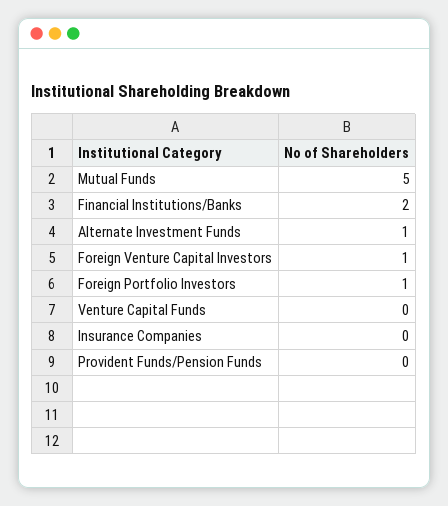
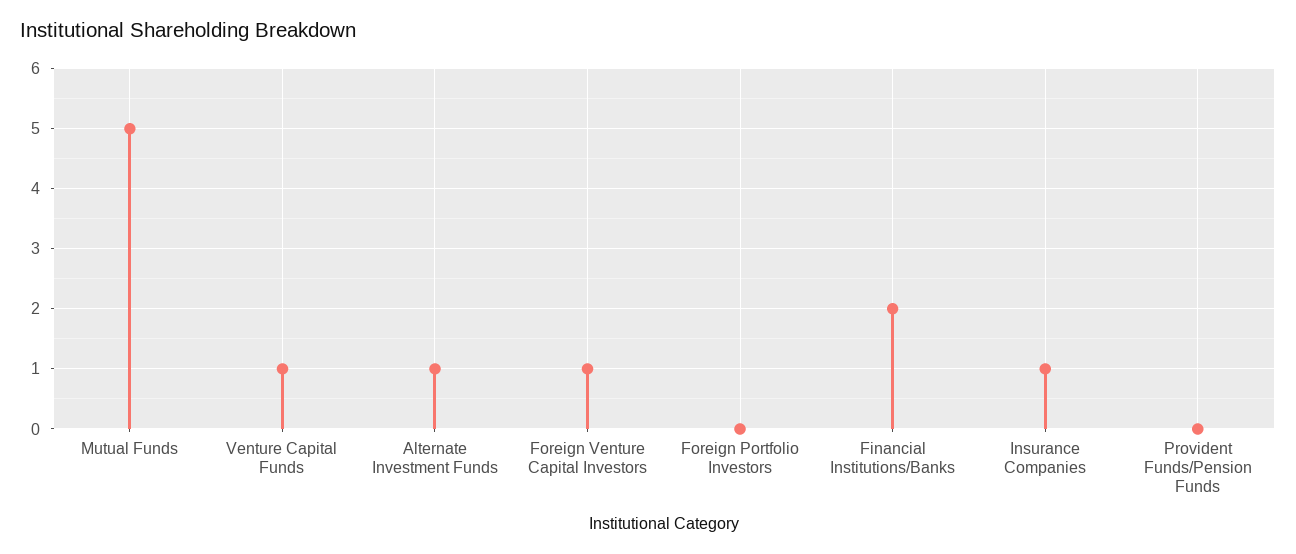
Foreign Portfolio Investors: 1 -> 0
Venture Capital Funds: 0 -> 1
Insurance Companies: 0 -> 1

